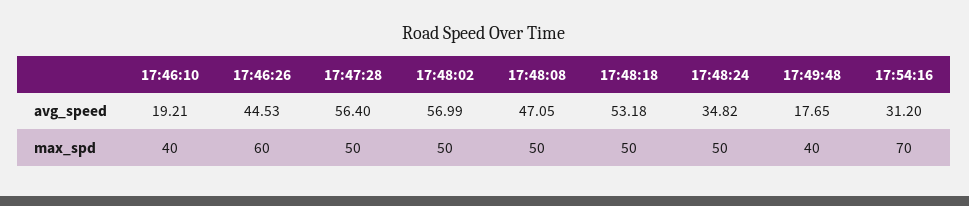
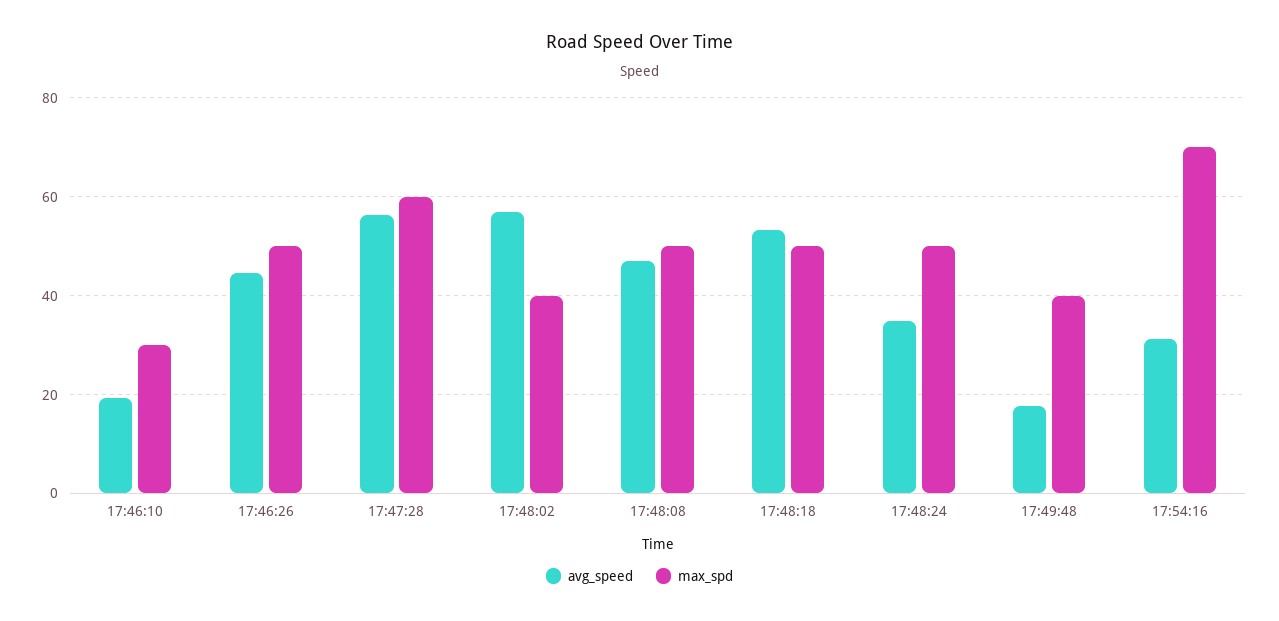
max_spd, 17:46:10: 40 -> 30
max_spd, 17:46:26: 60 -> 50
max_spd, 17:47:28: 50 -> 60
max_spd, 17:48:02: 50 -> 40

